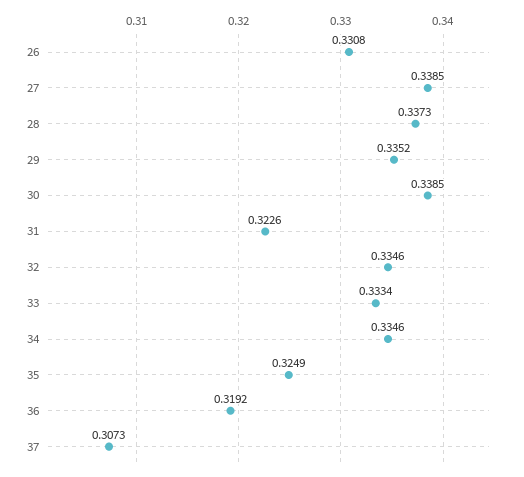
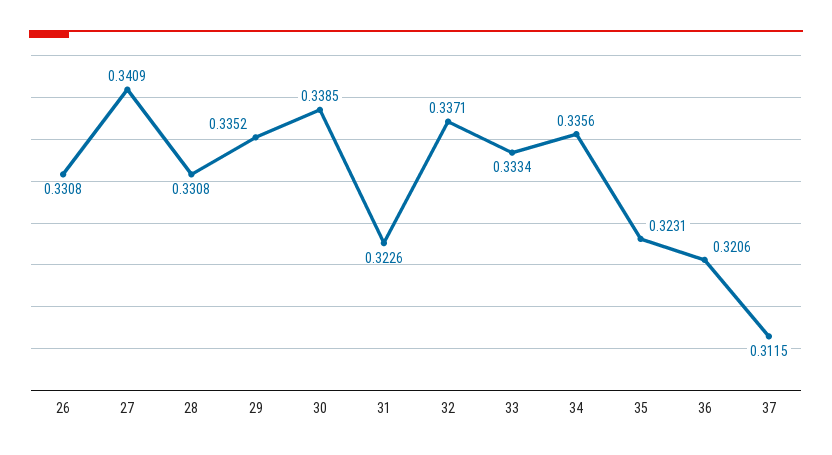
27: 0.3385 -> 0.3409
28: 0.3373 -> 0.3308
32: 0.3346 -> 0.3371
34: 0.3346 -> 0.3356
35: 0.3249 -> 0.3231
36: 0.3192 -> 0.3206
37: 0.3073 -> 0.3115

